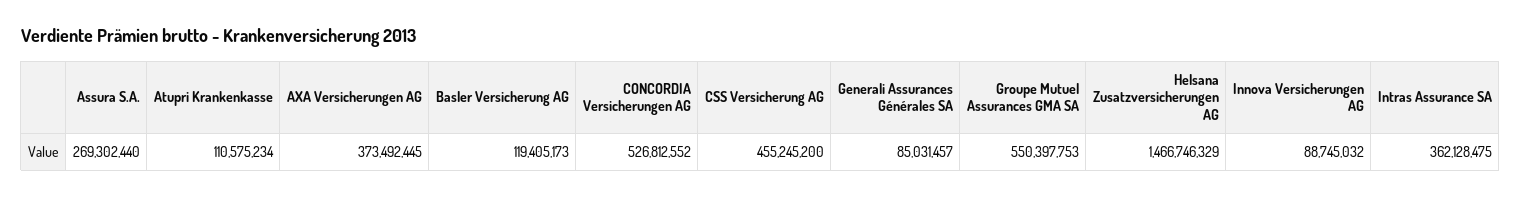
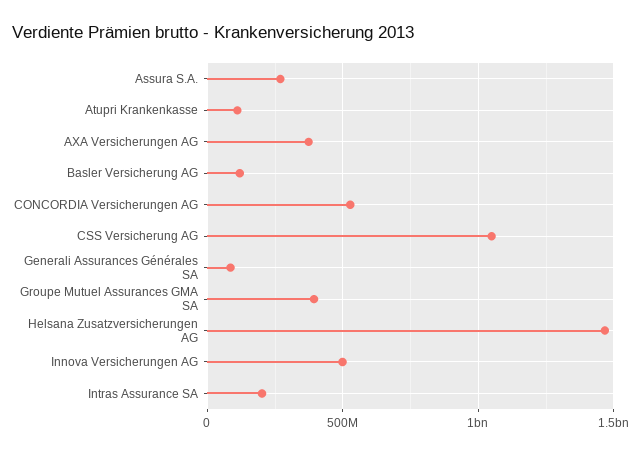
CSS Versicherung AG: 455245200 -> 1050000000
Groupe Mutuel Assurances GMA SA: 550397753 -> 400000000
Innova Versicherungen AG: 88745032 -> 500000000
Intras Assurance SA: 362128475 -> 200000000

